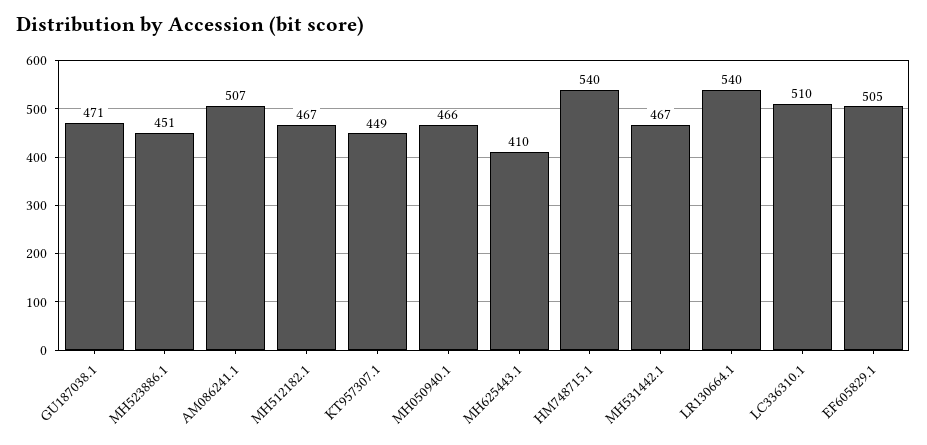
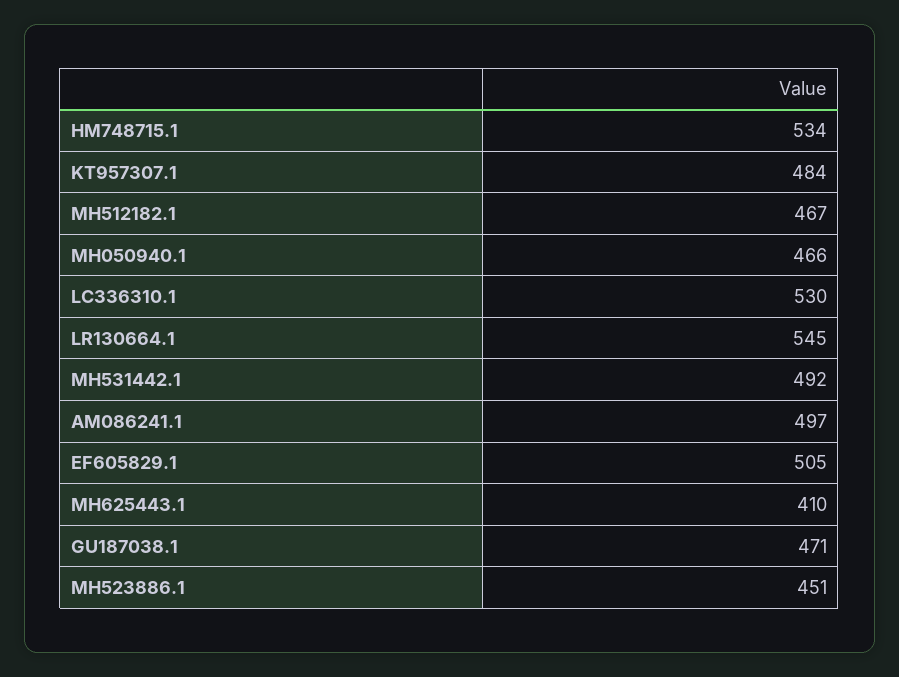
AM086241.1: 507 -> 497
KT957307.1: 449 -> 484
HM748715.1: 540 -> 534
MH531442.1: 467 -> 492
LR130664.1: 540 -> 545
LC336310.1: 510 -> 530

